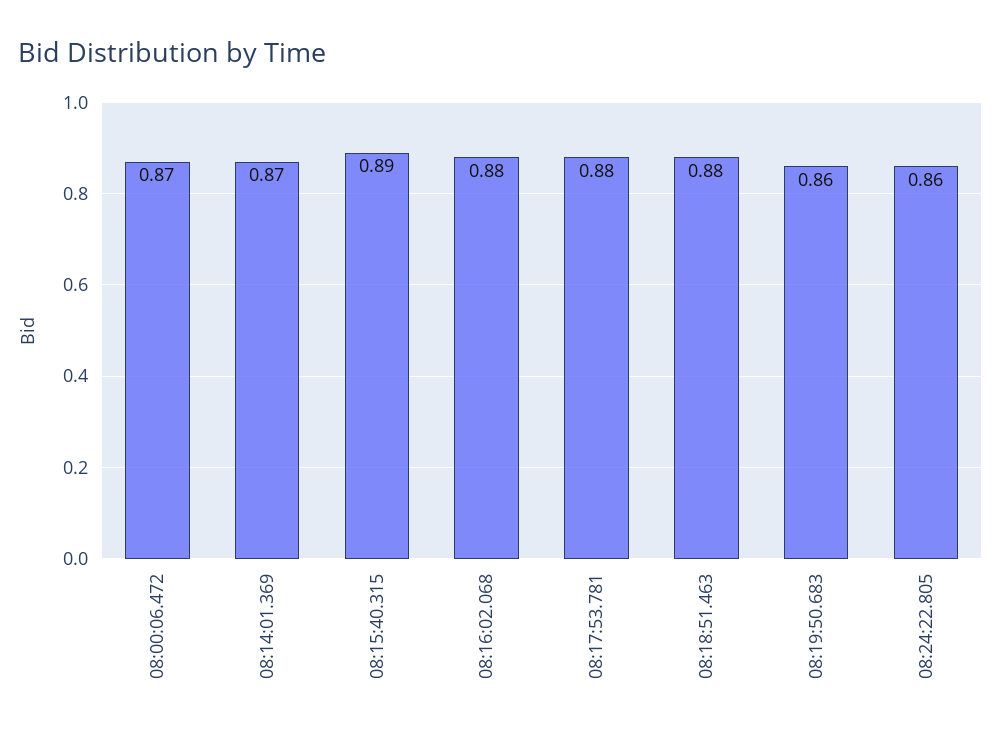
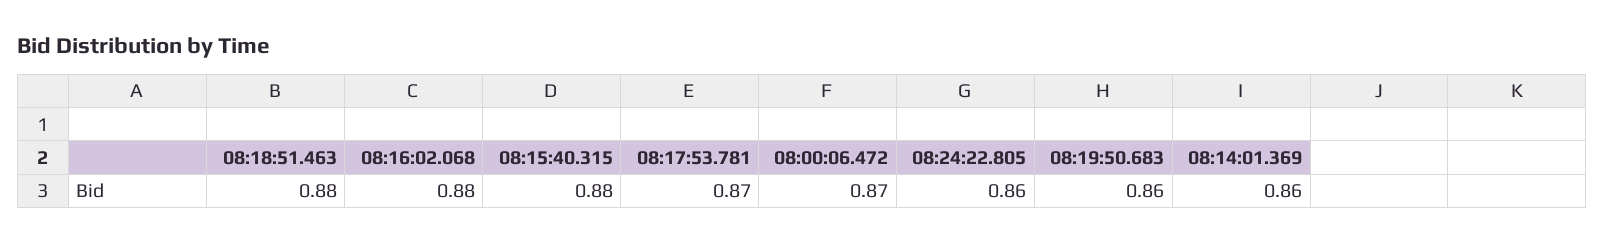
08:14:01.369: 0.87 -> 0.86
08:15:40.315: 0.89 -> 0.88
08:17:53.781: 0.88 -> 0.87

